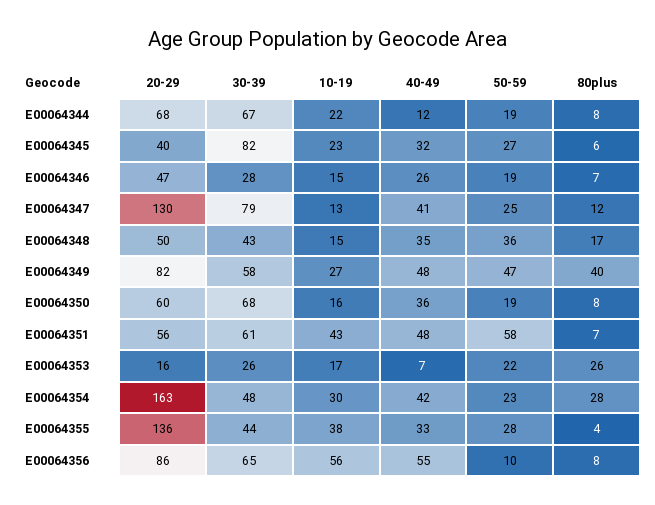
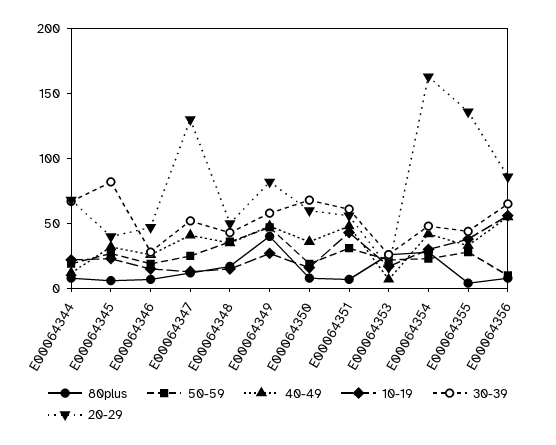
30-39, E00064347: 79 -> 50
50-59, E00064351: 58 -> 30

